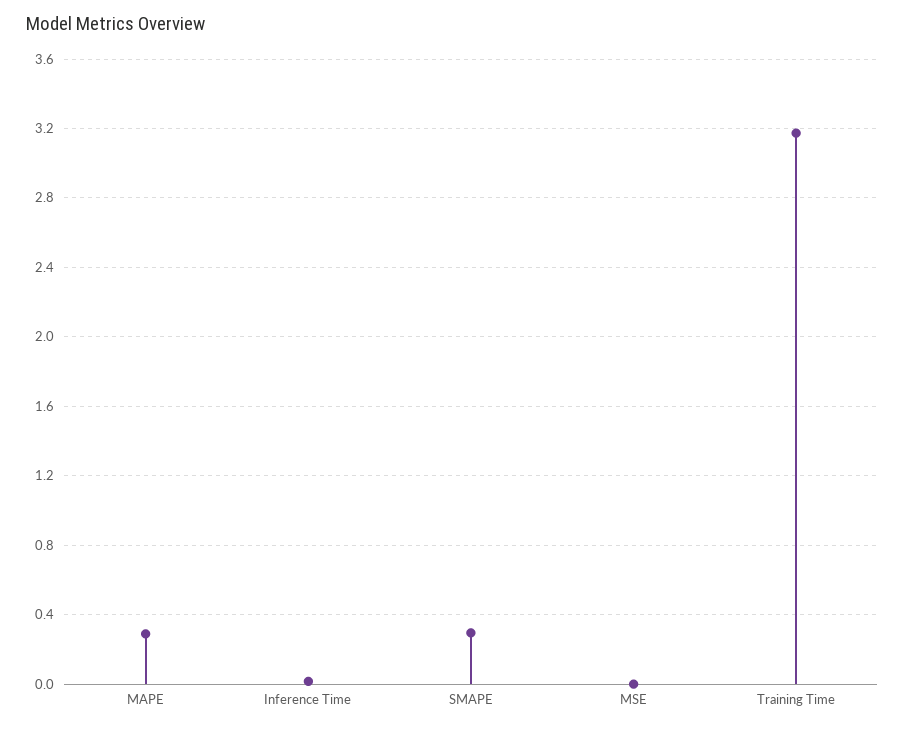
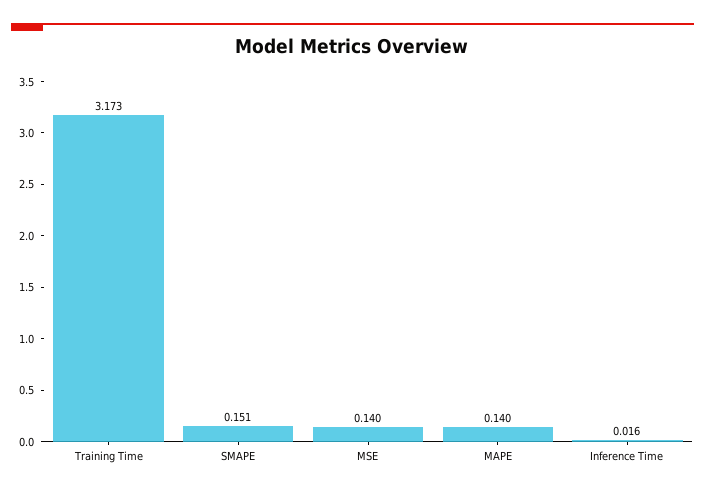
MAPE: 0.3 -> 0.14
SMAPE: 0.3 -> 0.151
MSE: 0 -> 0.14

